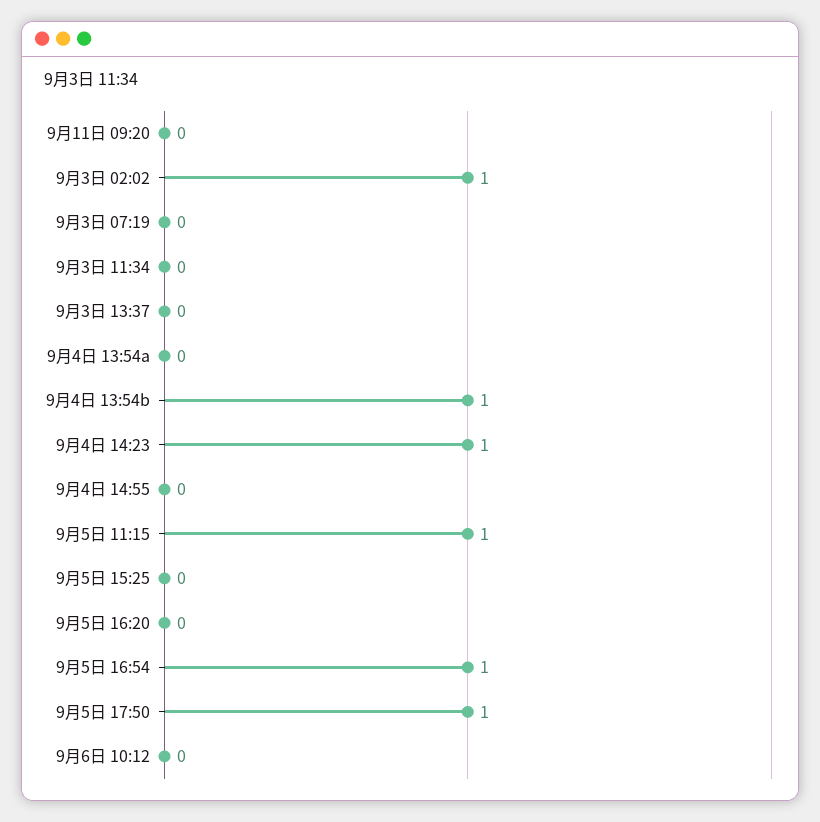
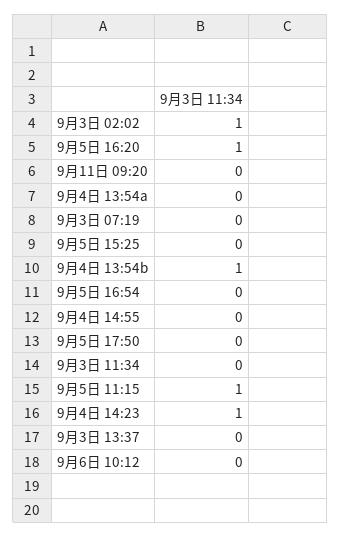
9月5日 16:20: 0 -> 1
9月5日 16:54: 1 -> 0
9月5日 17:50: 1 -> 0

